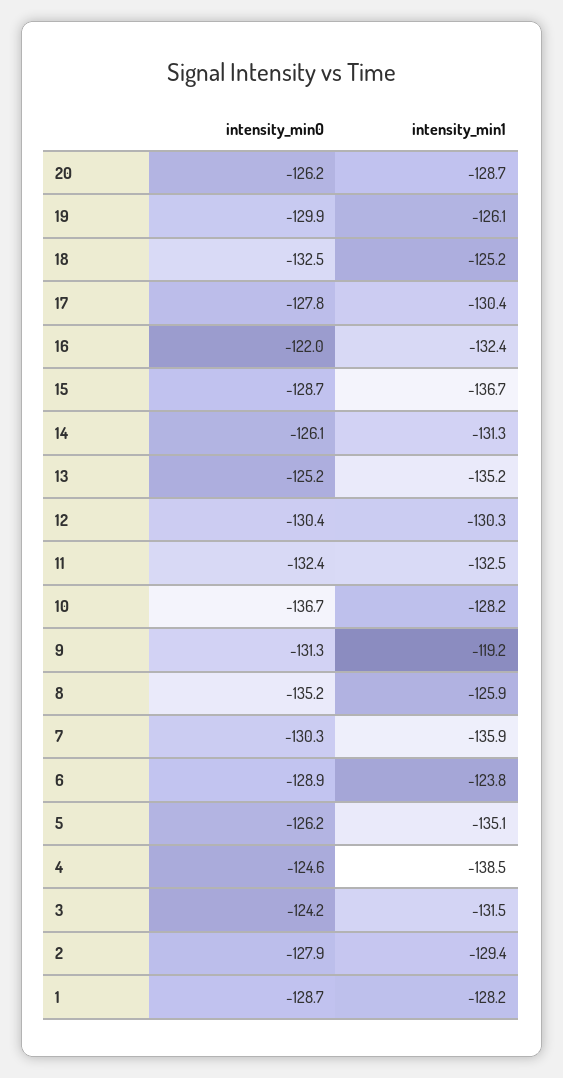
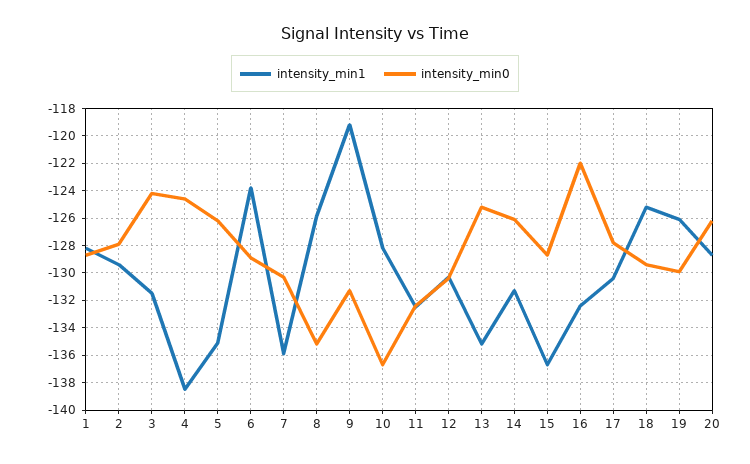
intensity_min0, 18: -132.5 -> -129.5

